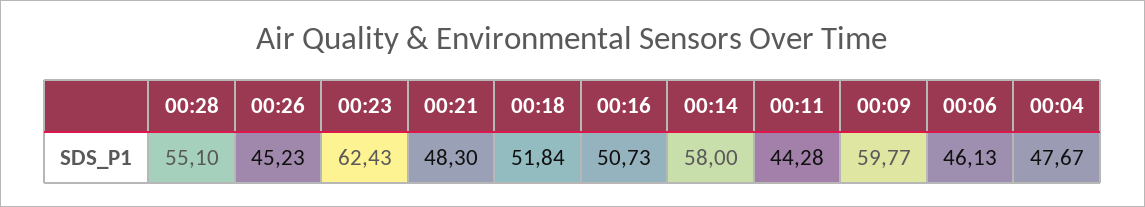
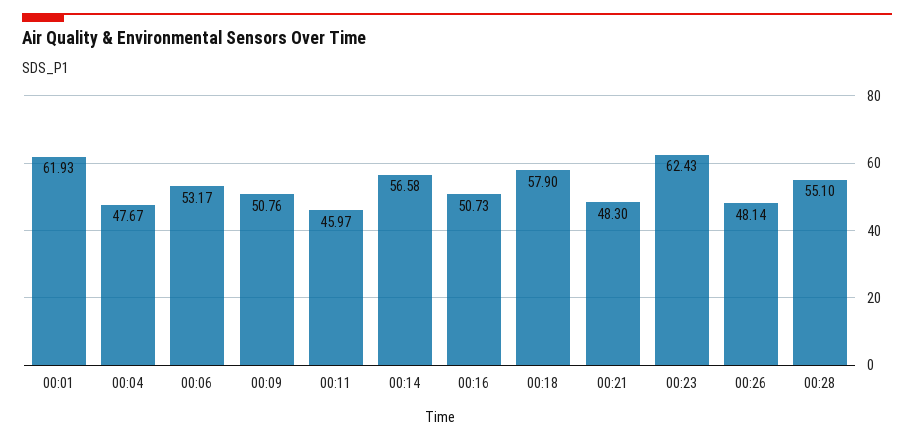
00:26: 45.23 -> 48.14
00:18: 51.84 -> 57.9
00:14: 58 -> 56.58
00:11: 44.28 -> 45.97
00:09: 59.77 -> 50.76
00:06: 46.13 -> 53.17
00:01: none -> 61.93

